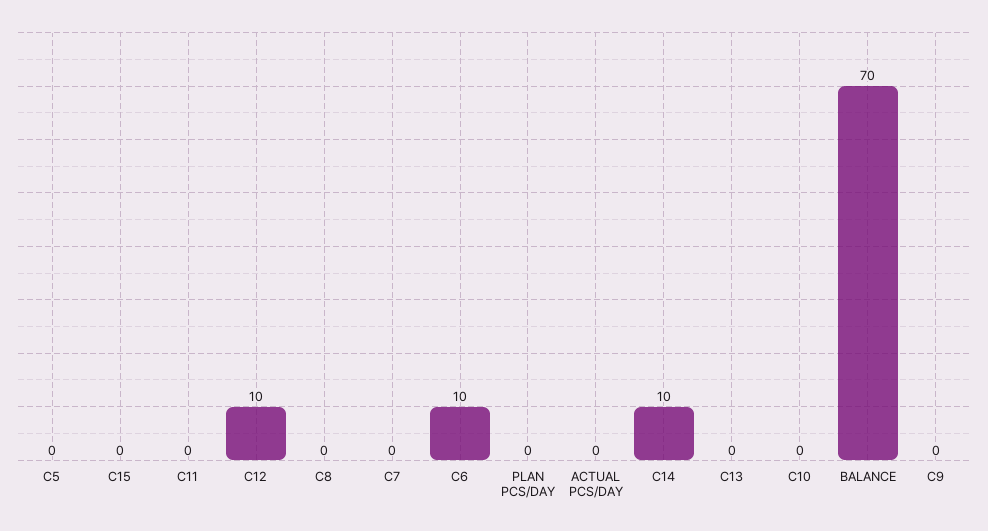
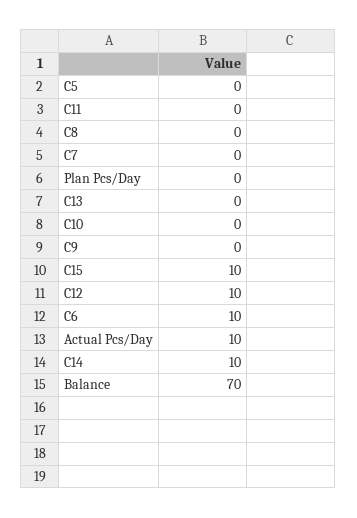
C15: 0 -> 10
ACTUAL PCS/DAY: 0 -> 10

